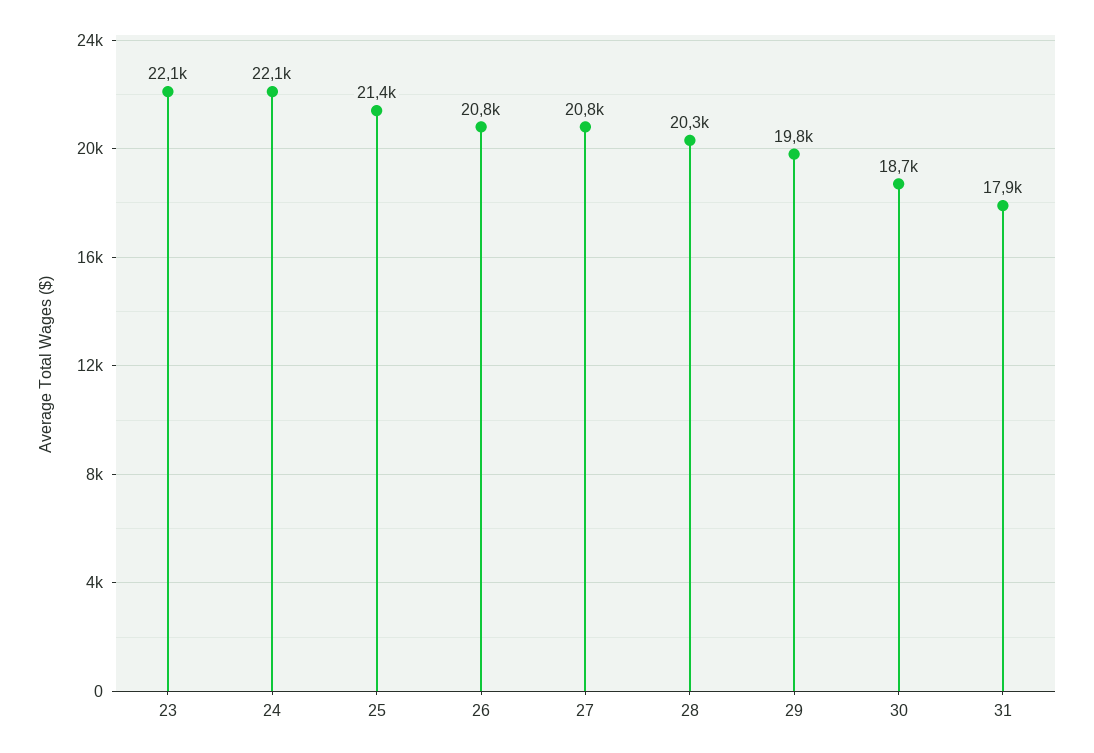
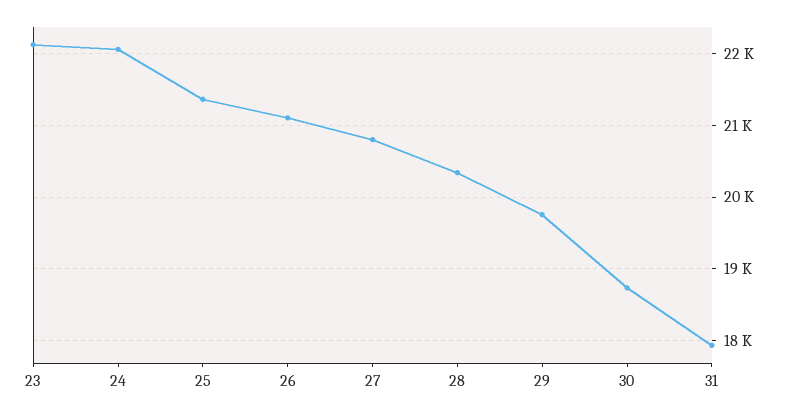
26: 20800 -> 21100

